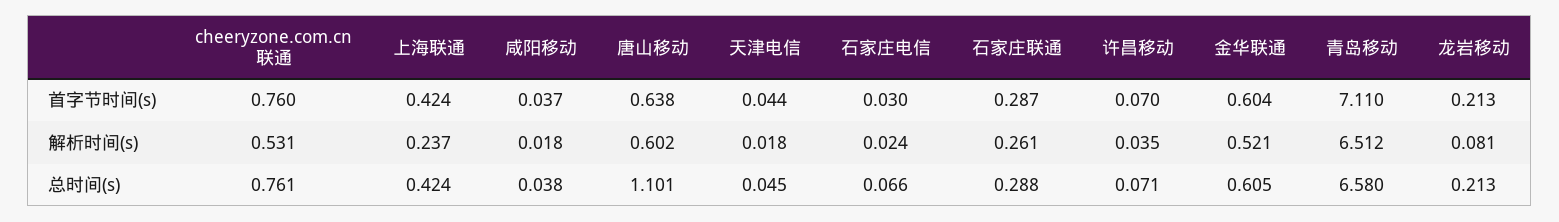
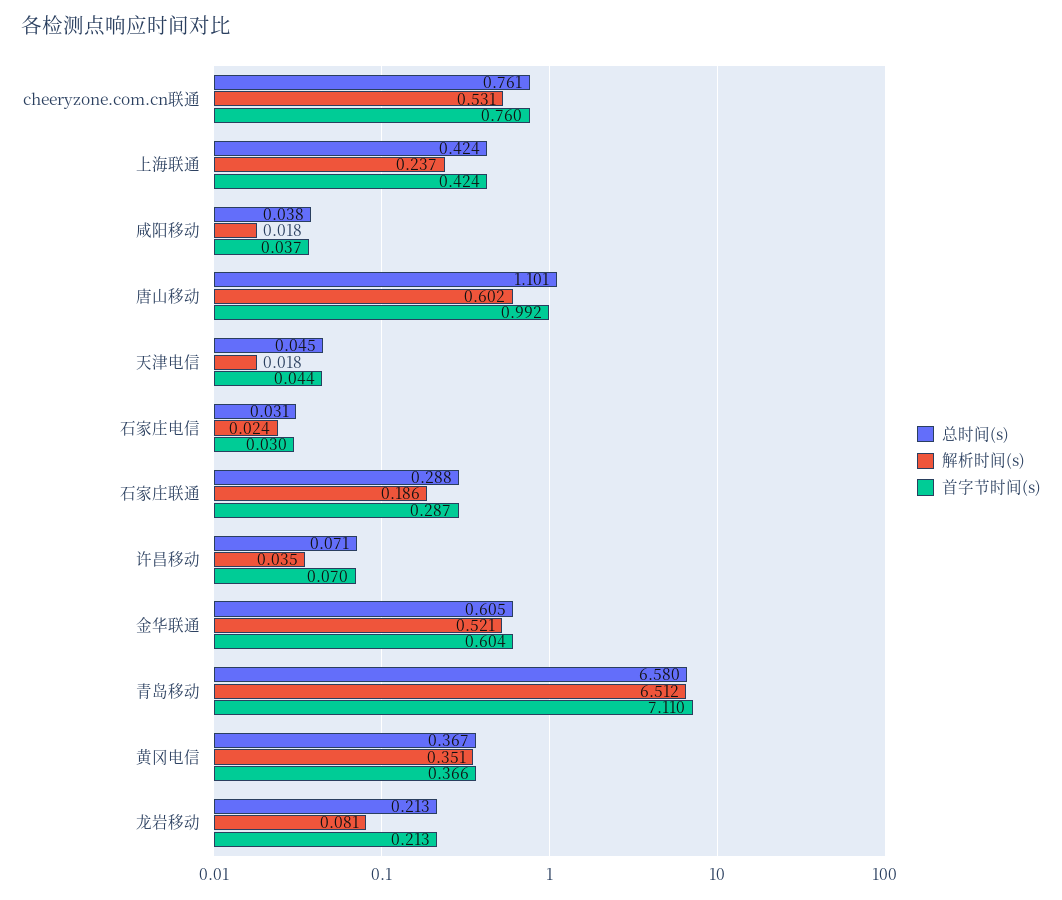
首字节时间(s), 唐山移动: 0.638 -> 0.992
解析时间(s), 石家庄联通: 0.261 -> 0.186
总时间(s), 石家庄电信: 0.066 -> 0.031
总时间(s), 黄冈电信: none -> 0.367
解析时间(s), 黄冈电信: none -> 0.351
首字节时间(s), 黄冈电信: none -> 0.366

